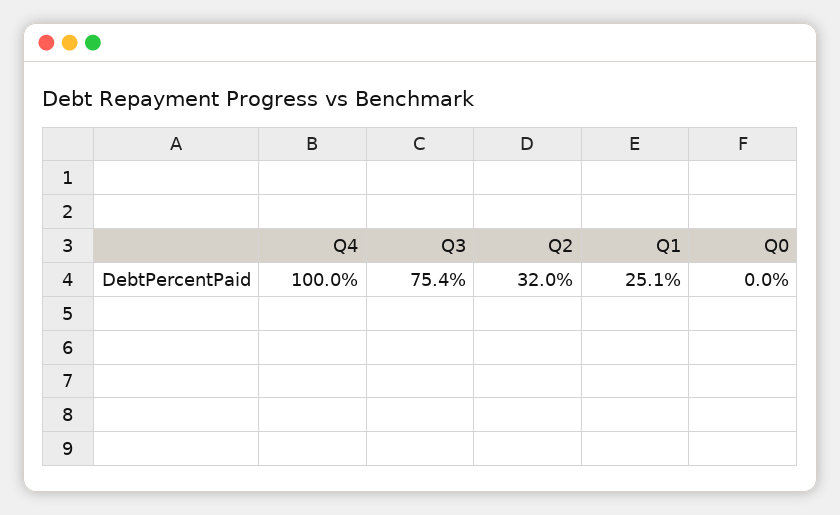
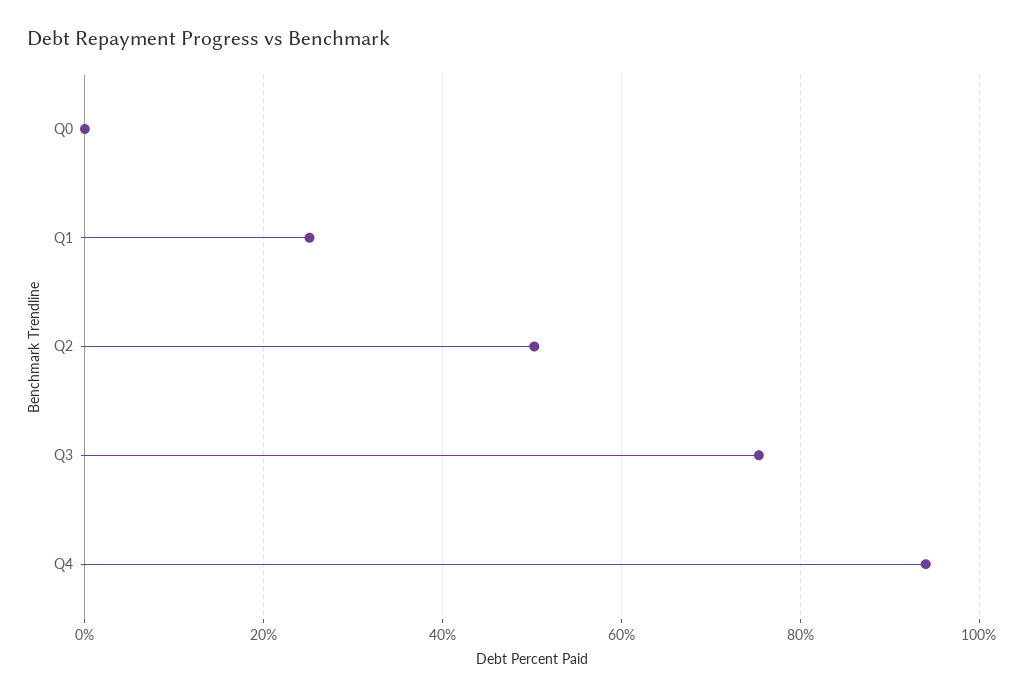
Q4: 100 -> 94
Q2: 32 -> 50

